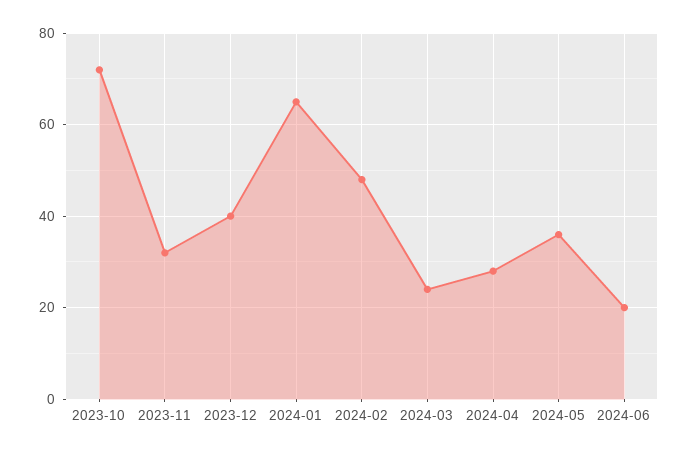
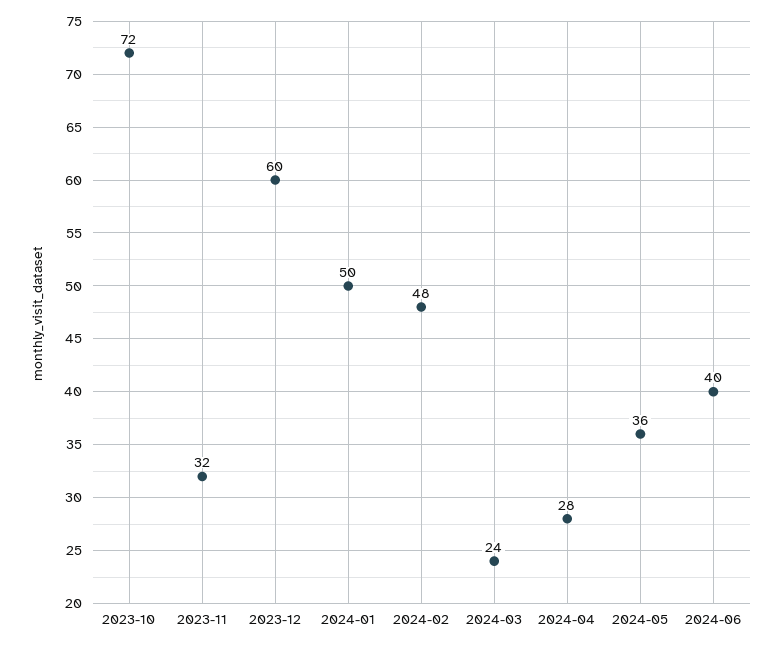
2023-12: 40 -> 60
2024-01: 65 -> 50
2024-06: 20 -> 40

